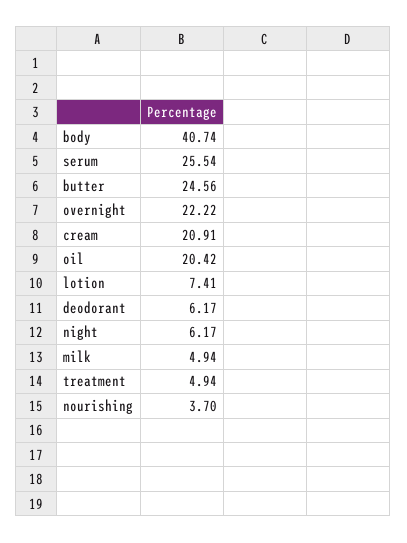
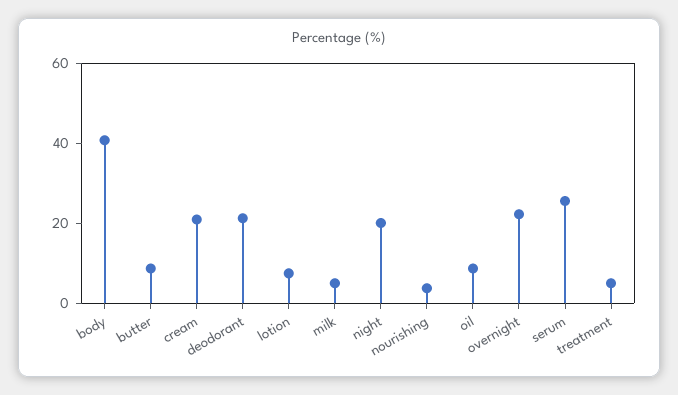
butter: 24.56 -> 10
oil: 20.42 -> 10
deodorant: 6.17 -> 20
night: 6.17 -> 20

